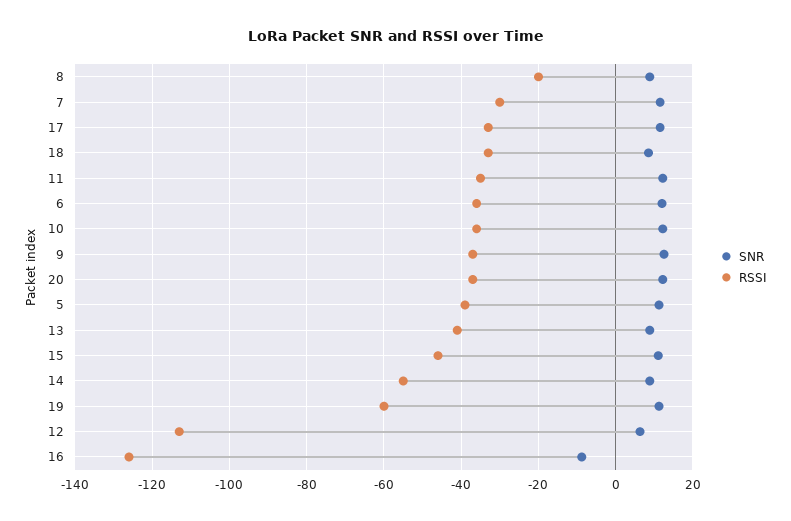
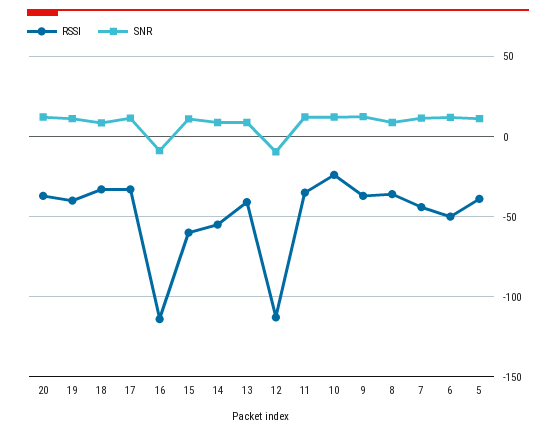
RSSI, 8: -20 -> -35
RSSI, 7: -30 -> -45
RSSI, 6: -36 -> -50
RSSI, 10: -36 -> -25
RSSI, 15: -46 -> -60
RSSI, 19: -60 -> -40
SNR, 12: 6 -> -10
RSSI, 16: -126 -> -115

